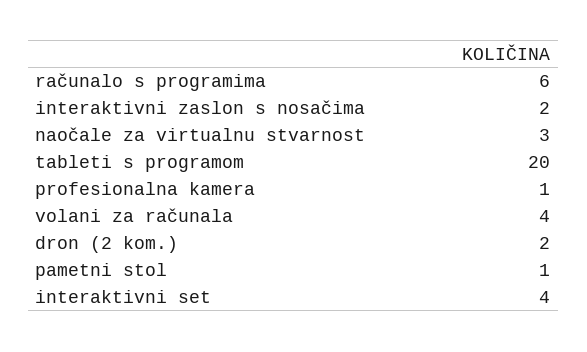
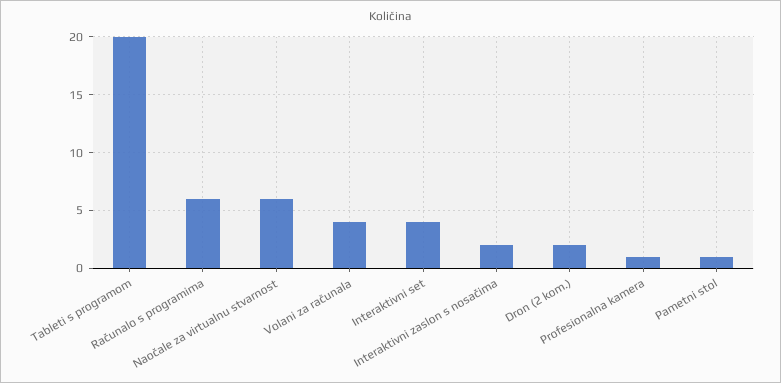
naočale za virtualnu stvarnost: 3 -> 6

